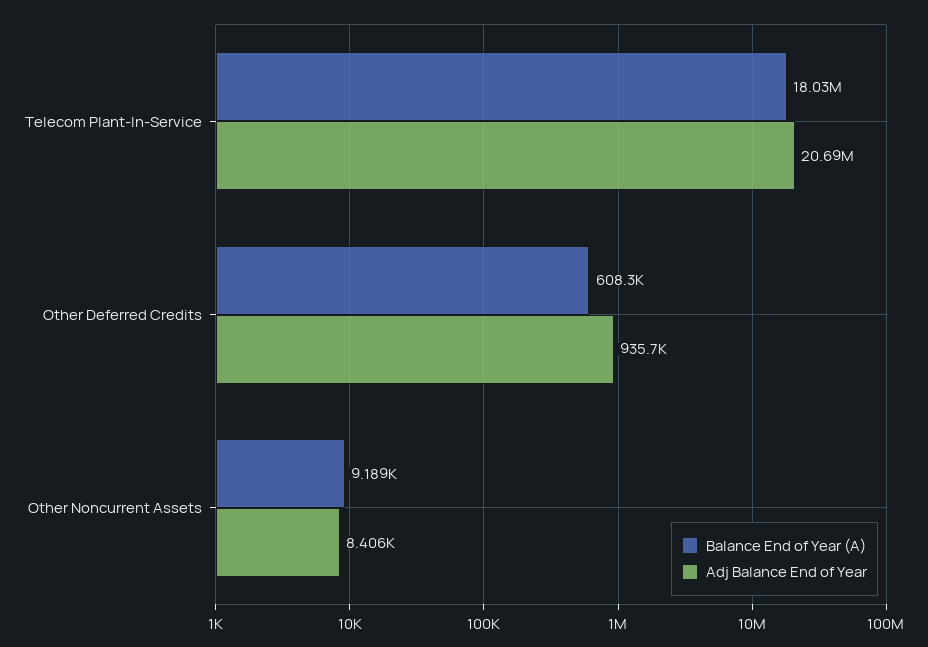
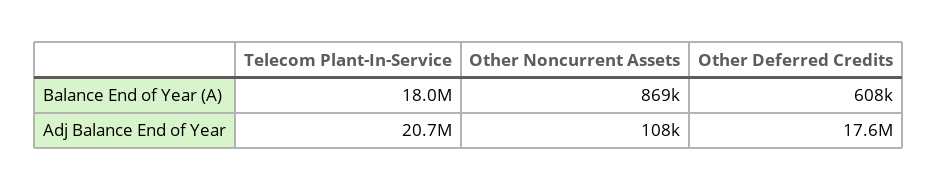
Adj Balance End of Year, Other Deferred Credits: 935700 -> 17600000
Balance End of Year (A), Other Noncurrent Assets: 9189 -> 869000
Adj Balance End of Year, Other Noncurrent Assets: 8406 -> 108000

